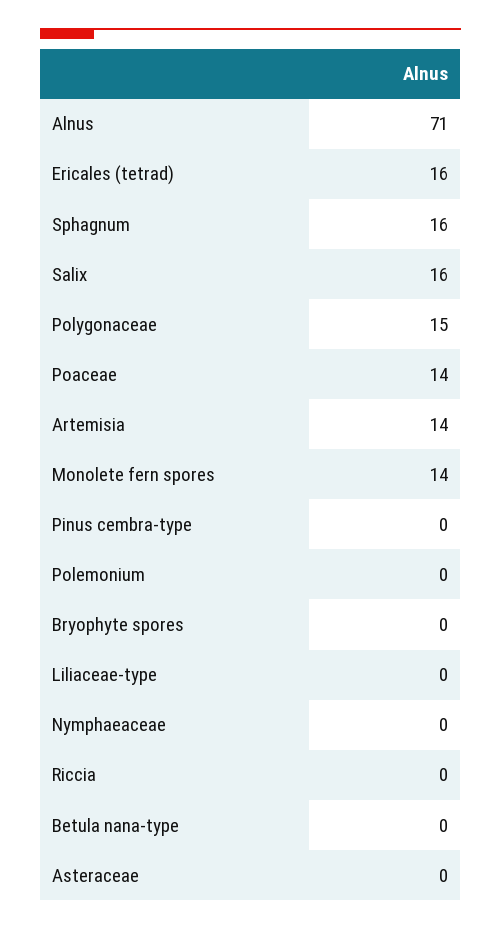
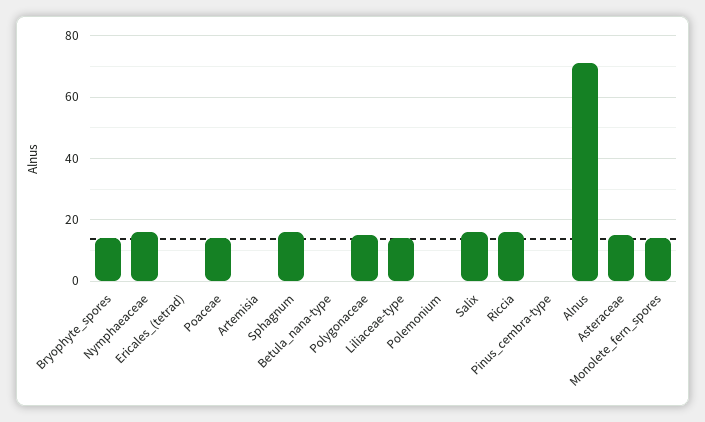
Ericales (tetrad): 16 -> 0
Artemisia: 14 -> 0
Bryophyte spores: 0 -> 15
Liliaceae-type: 0 -> 15
Nymphaeaceae: 0 -> 15
Riccia: 0 -> 15
Asteraceae: 0 -> 15

